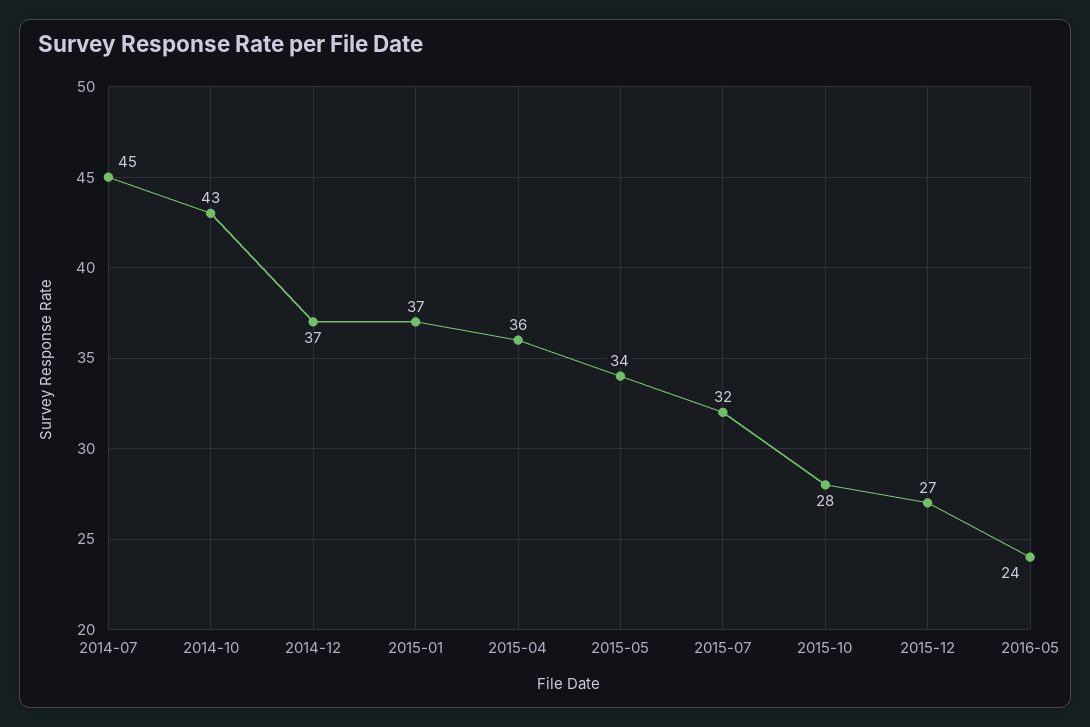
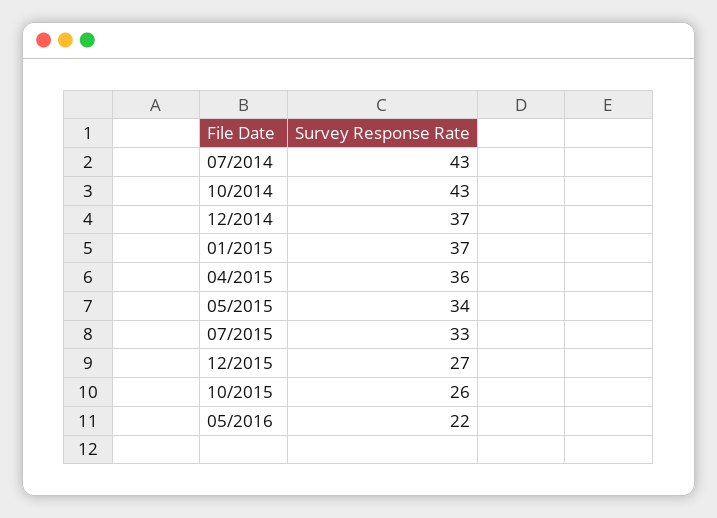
2014-07: 45 -> 43
2015-07: 32 -> 33
2015-10: 28 -> 26
2016-05: 24 -> 22

